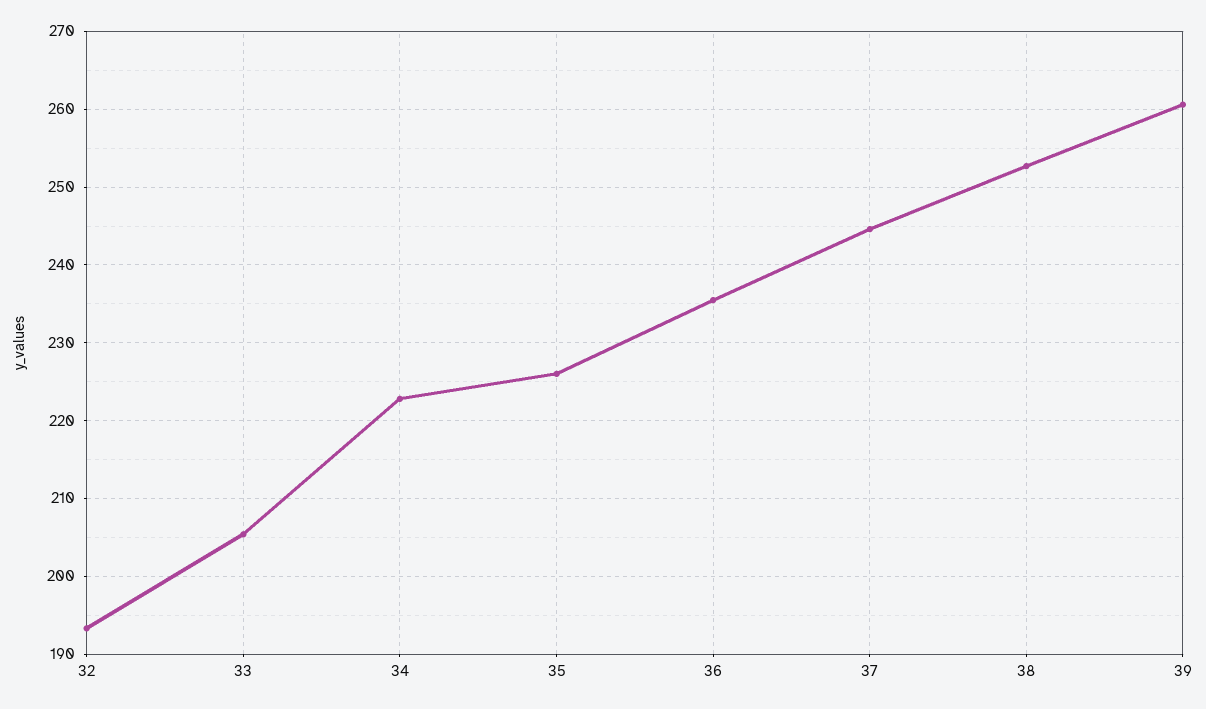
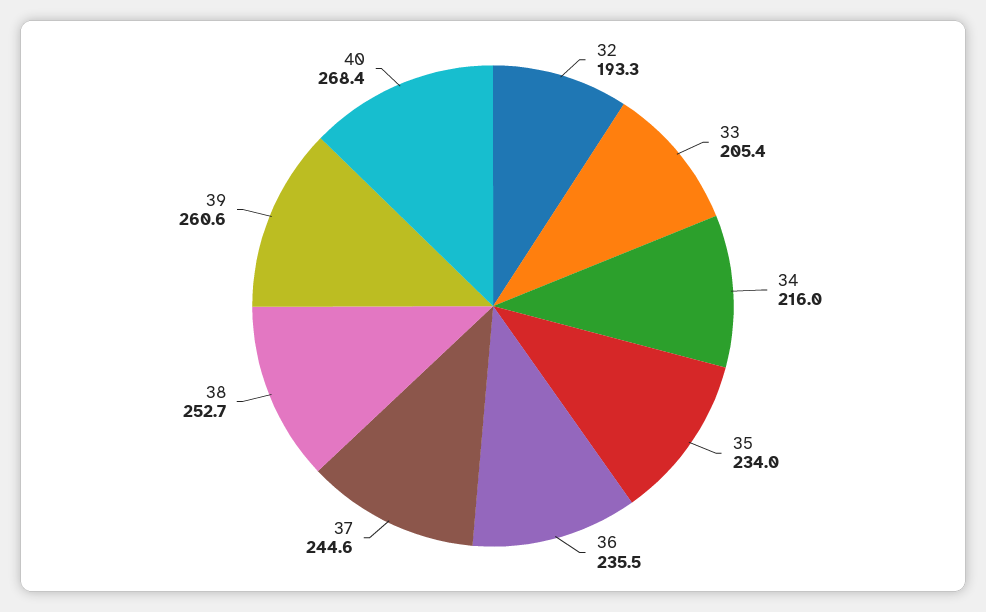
34: 223 -> 216
35: 226 -> 234
40: none -> 268.4

